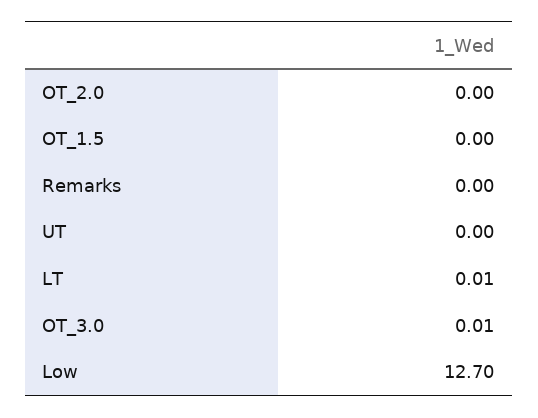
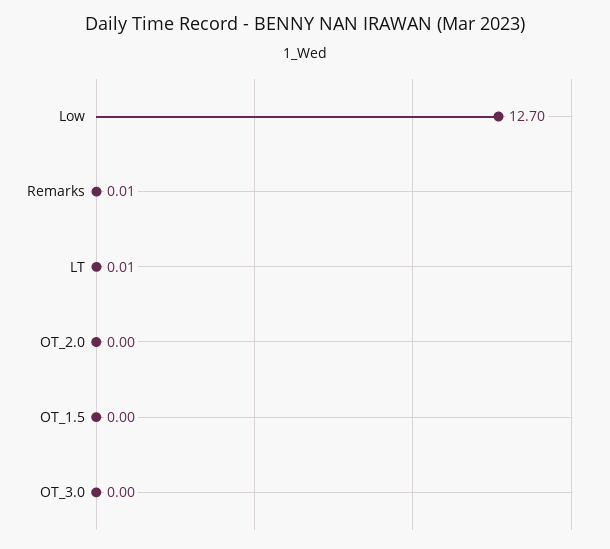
Remarks: 0 -> 0.01
UT: 0 -> none
OT_3.0: 0.01 -> 0

